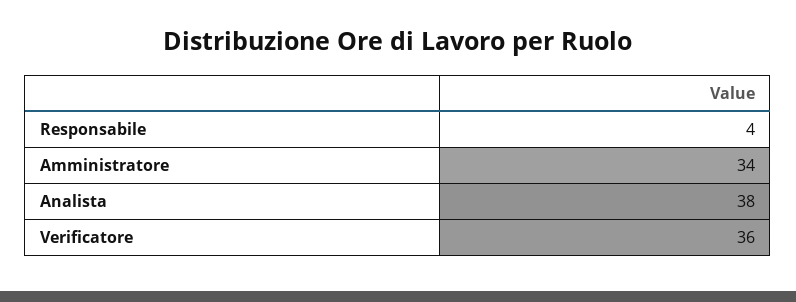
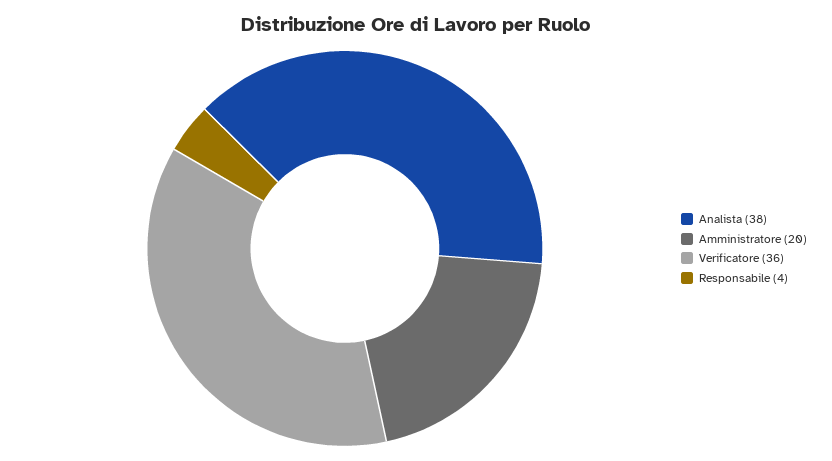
Amministratore: 34 -> 20

